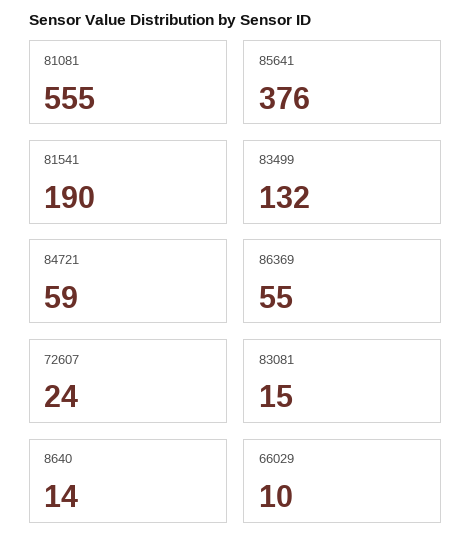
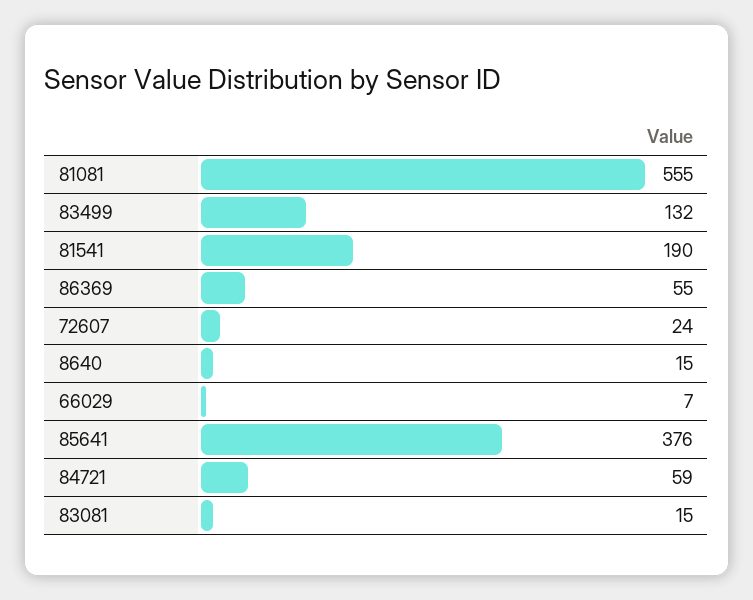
8640: 14 -> 15
66029: 10 -> 7

